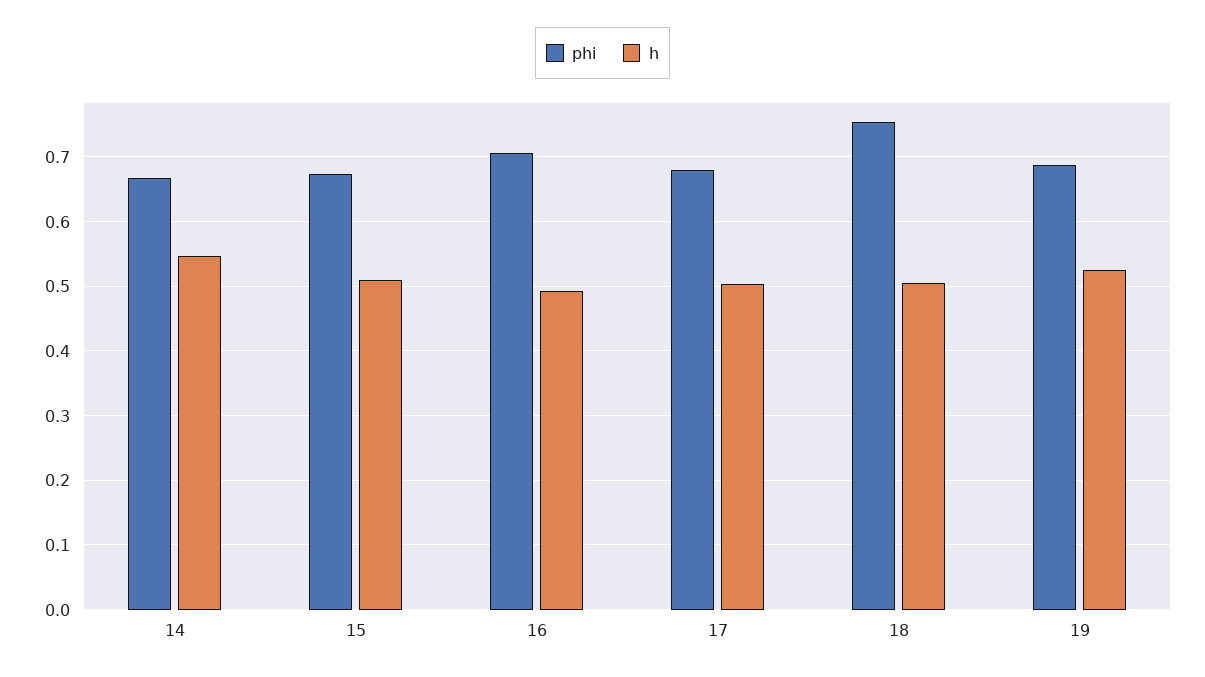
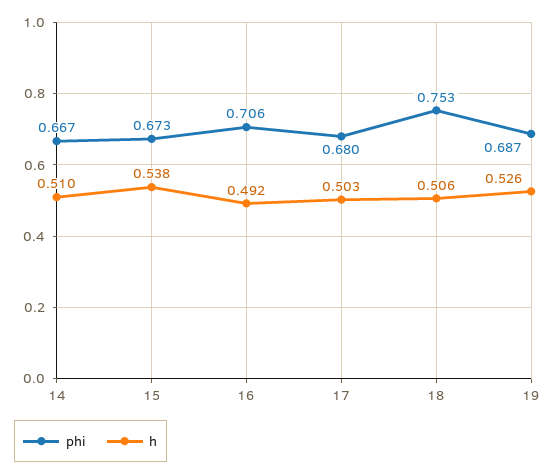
h, 14: 0.55 -> 0.51
h, 15: 0.51 -> 0.538

